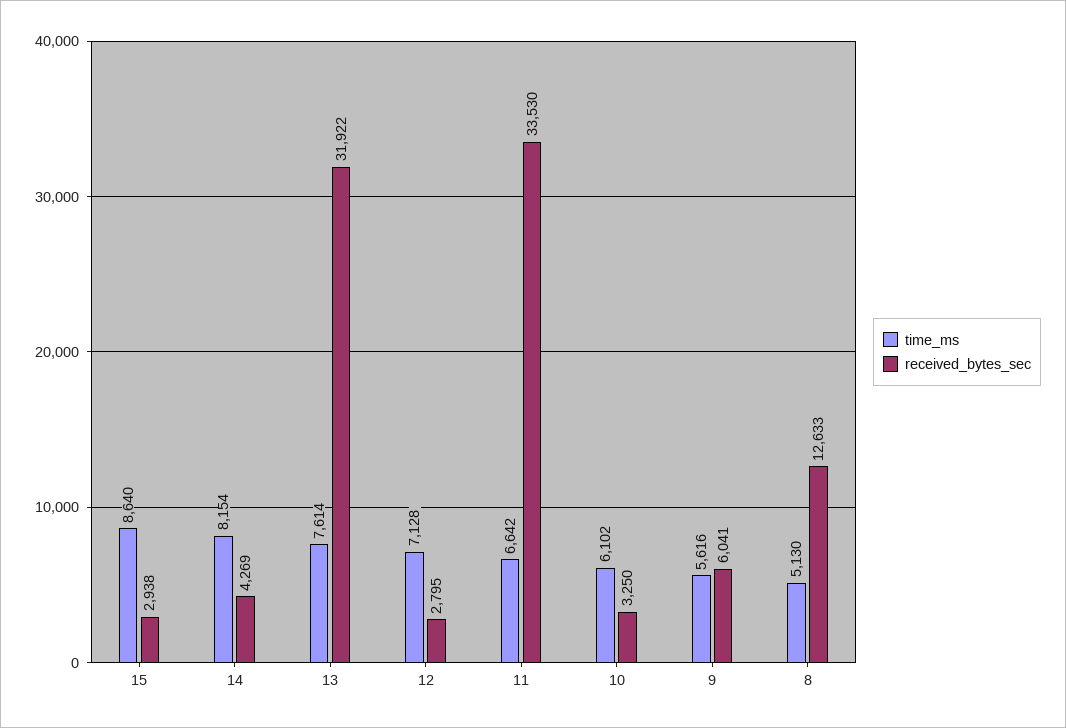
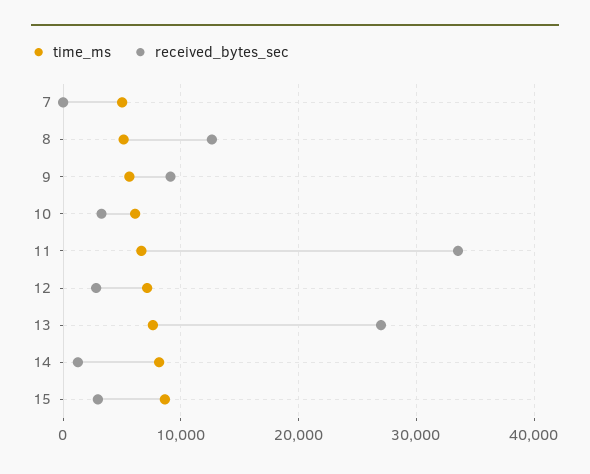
received_bytes_sec, 14: 4269 -> 1000
received_bytes_sec, 13: 31922 -> 27000
received_bytes_sec, 9: 6041 -> 9000
time_ms, 7: none -> 5000
received_bytes_sec, 7: none -> 0

